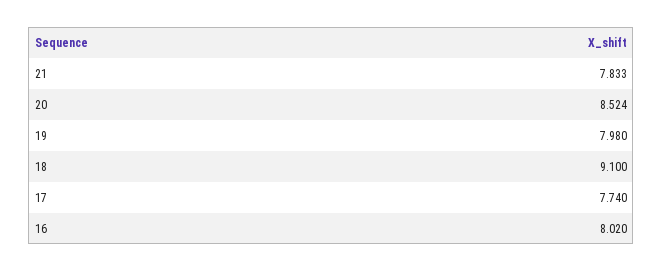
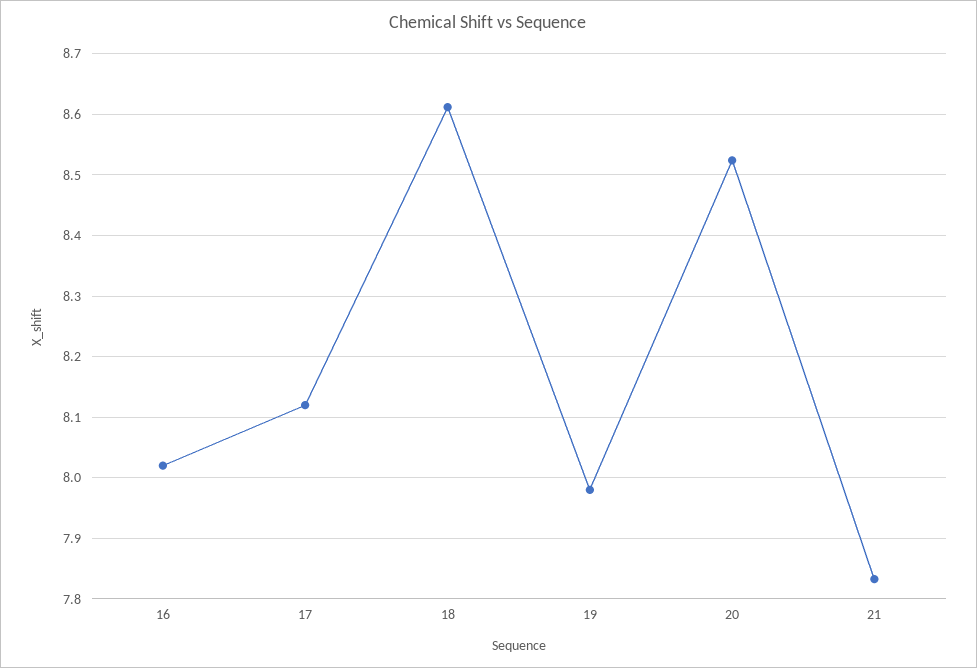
18: 9.1 -> 8.61
17: 7.74 -> 8.12

